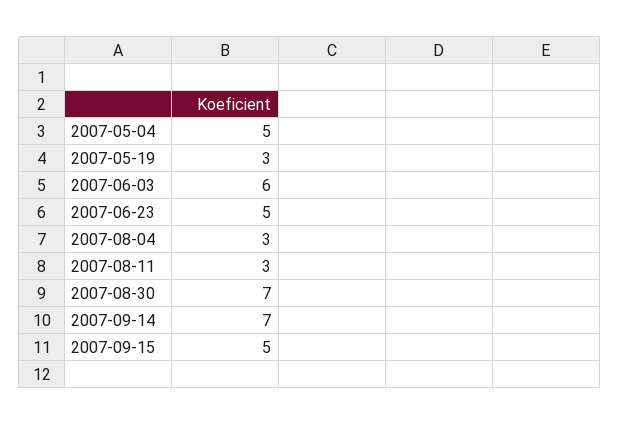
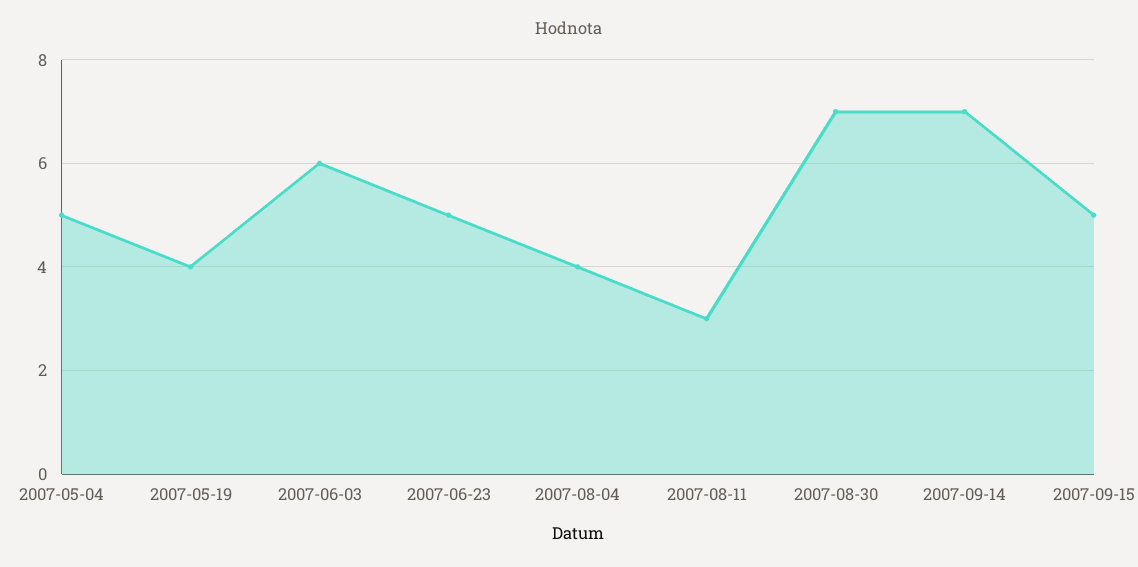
2007-05-19: 3 -> 4
2007-08-04: 3 -> 4

